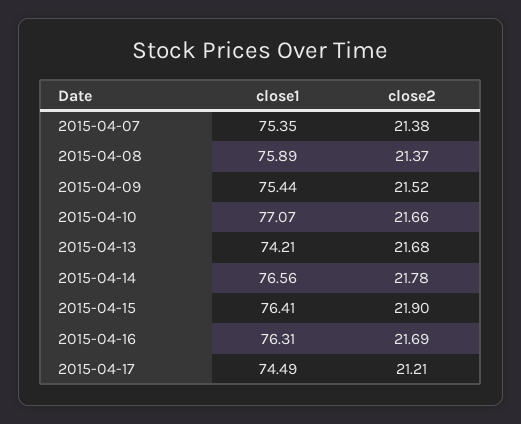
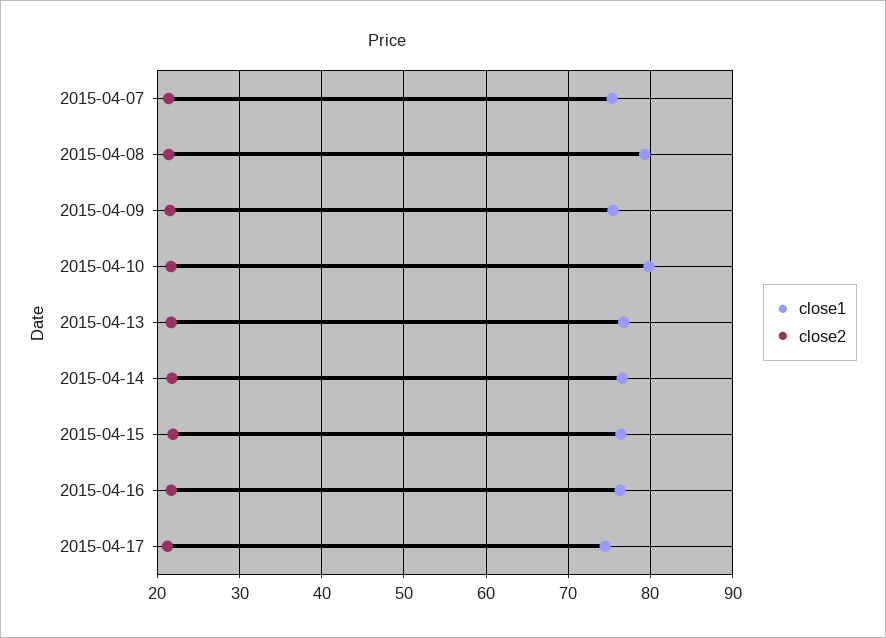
close1, 2015-04-08: 75.89 -> 79
close1, 2015-04-10: 77.07 -> 80
close1, 2015-04-13: 74.21 -> 77

